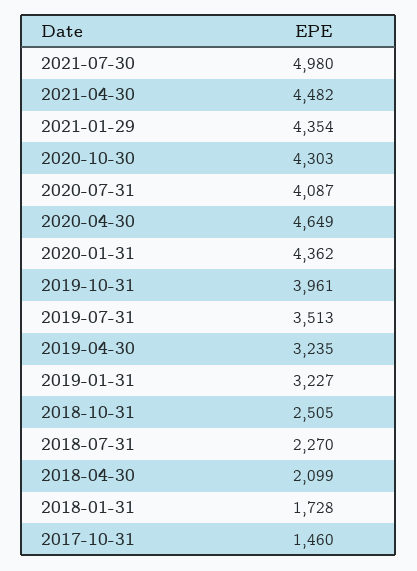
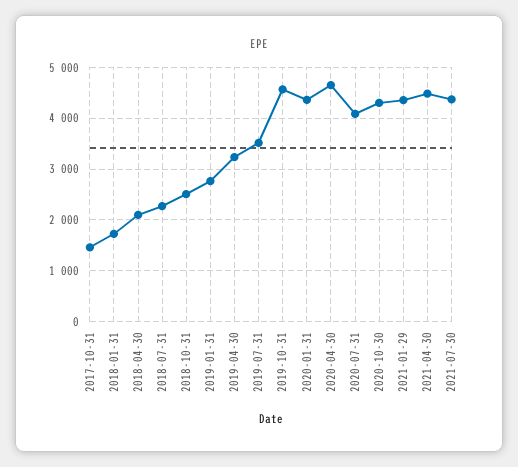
2021-07-30: 4980 -> 4400
2019-10-31: 3961 -> 4600
2019-01-31: 3227 -> 2800

